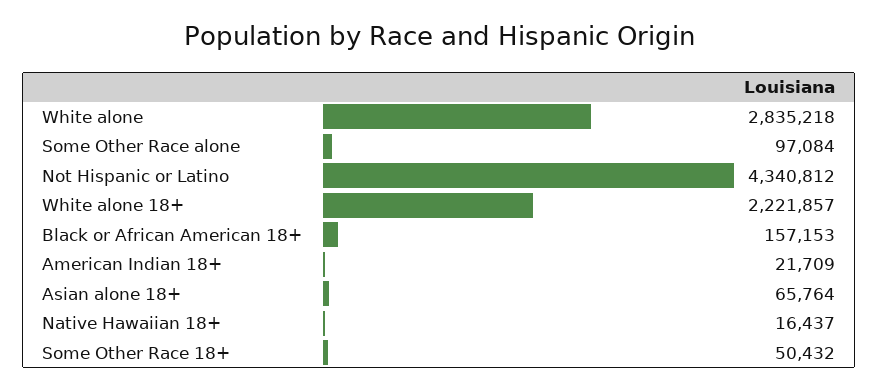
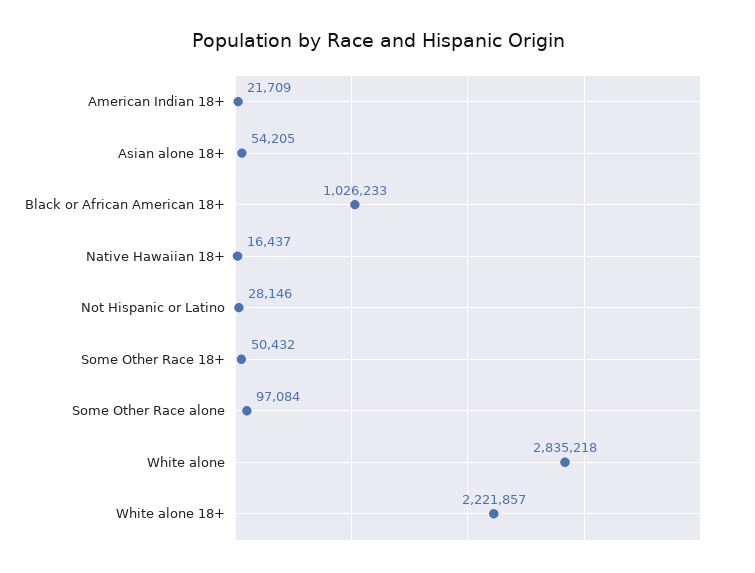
Not Hispanic or Latino: 4340812 -> 28146
Black or African American 18+: 157153 -> 1026233
Asian alone 18+: 65764 -> 54205

